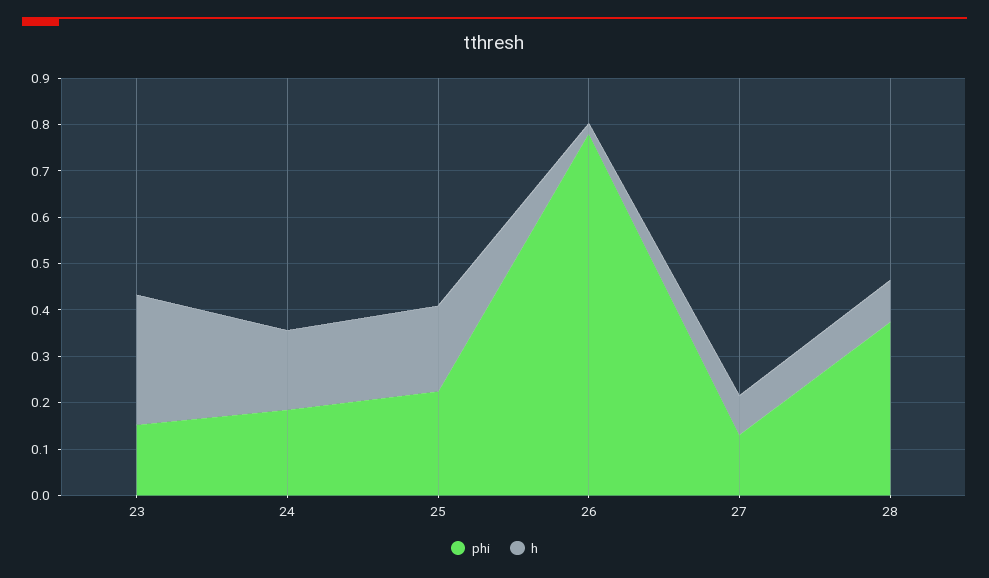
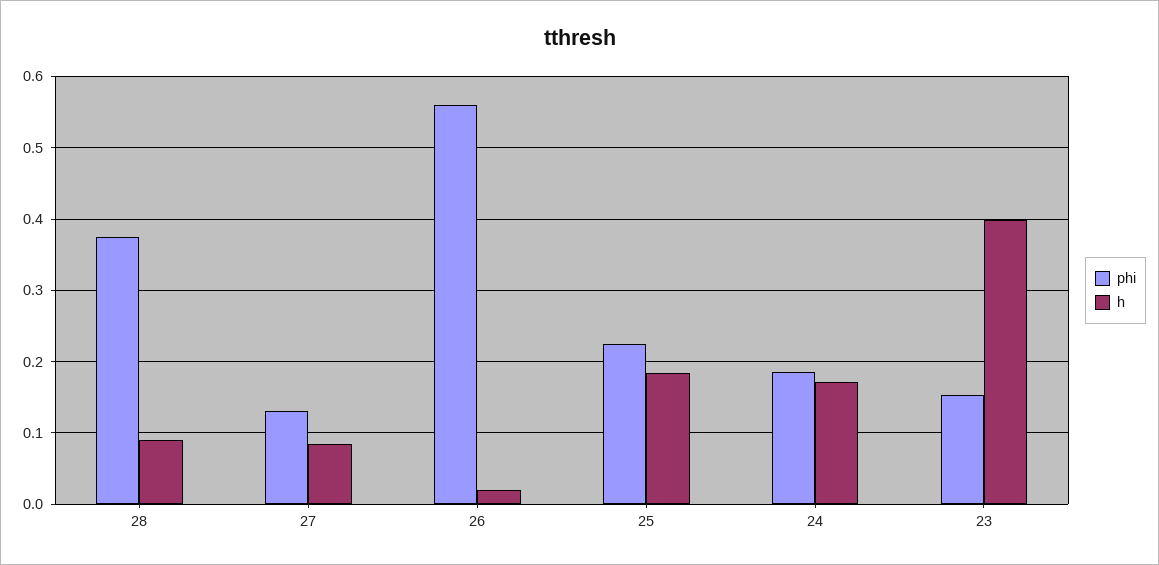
h, 23: 0.28 -> 0.4
phi, 26: 0.78 -> 0.56

